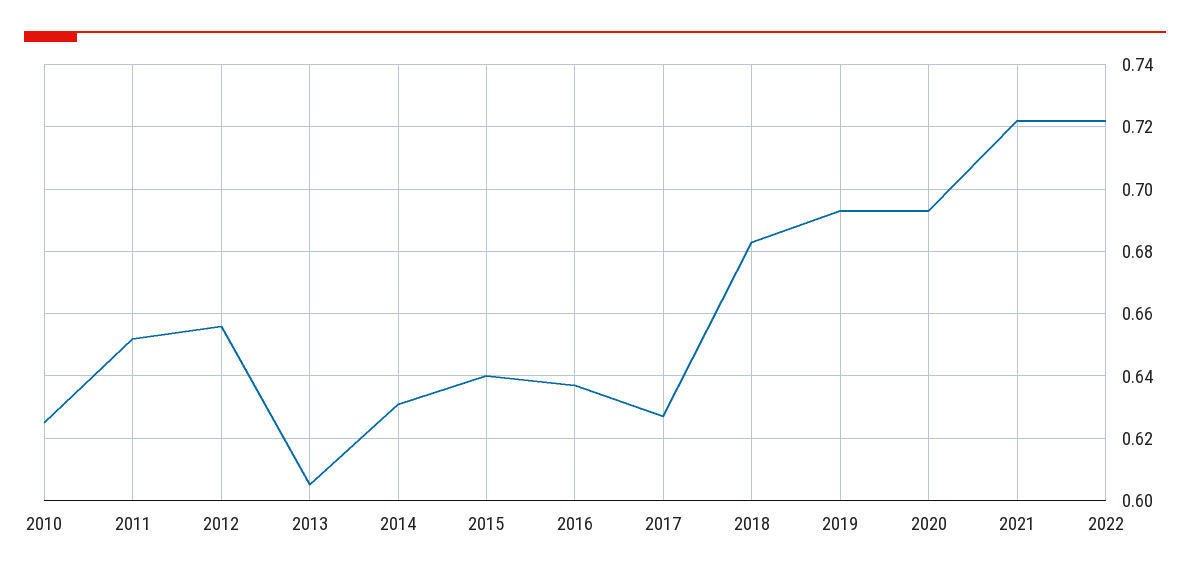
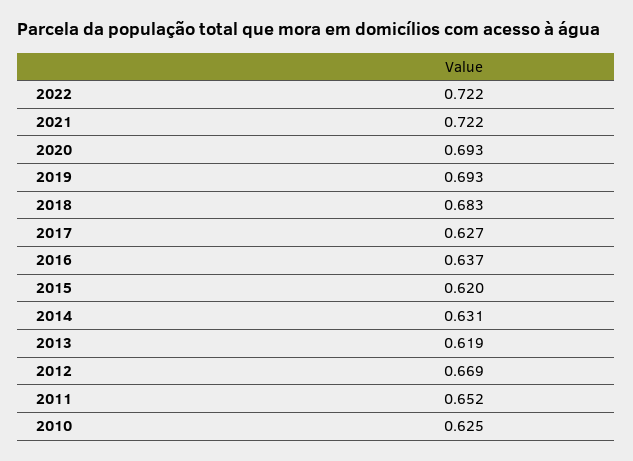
2012: 0.655 -> 0.669
2013: 0.605 -> 0.619
2015: 0.64 -> 0.62

